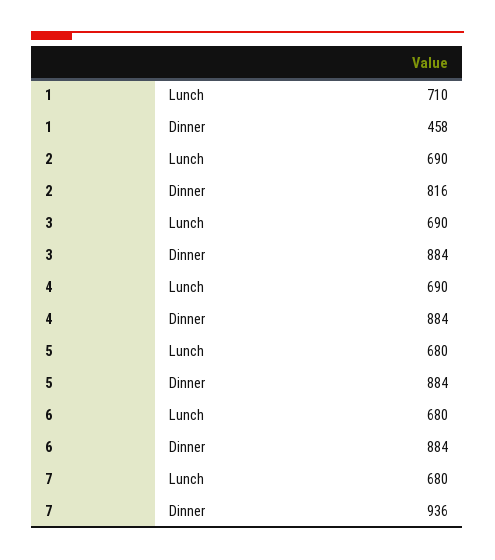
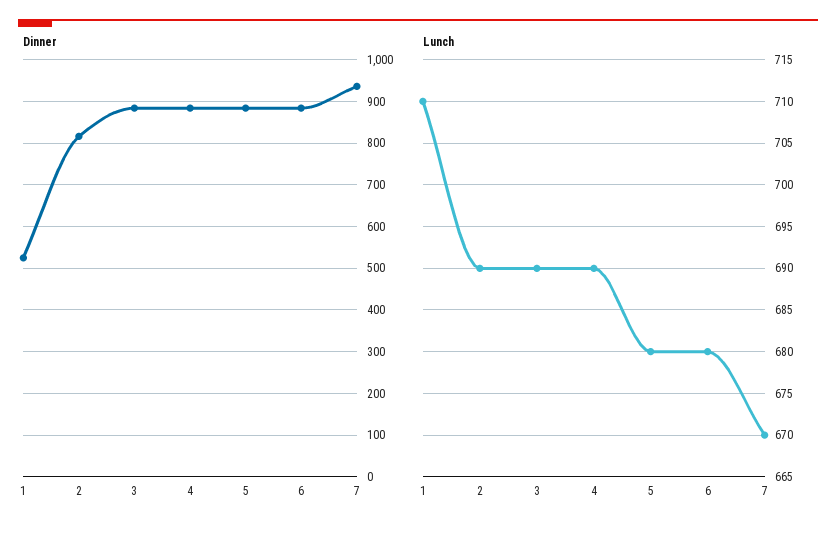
Dinner, 1: 458 -> 520
Lunch, 7: 680 -> 670

